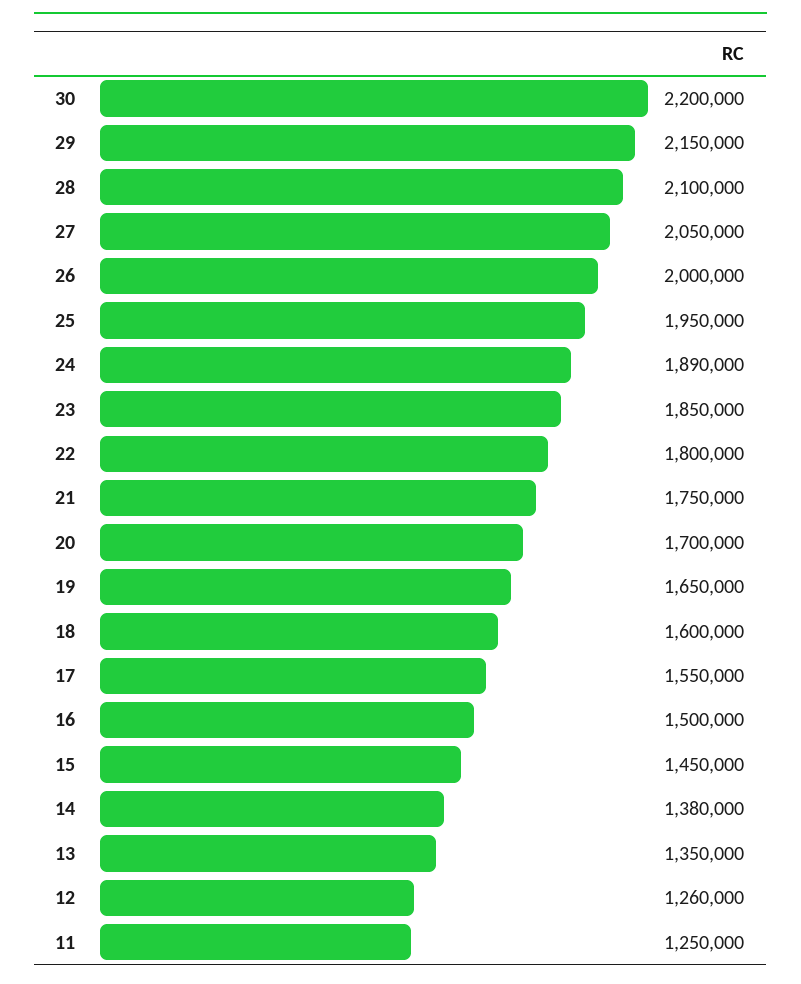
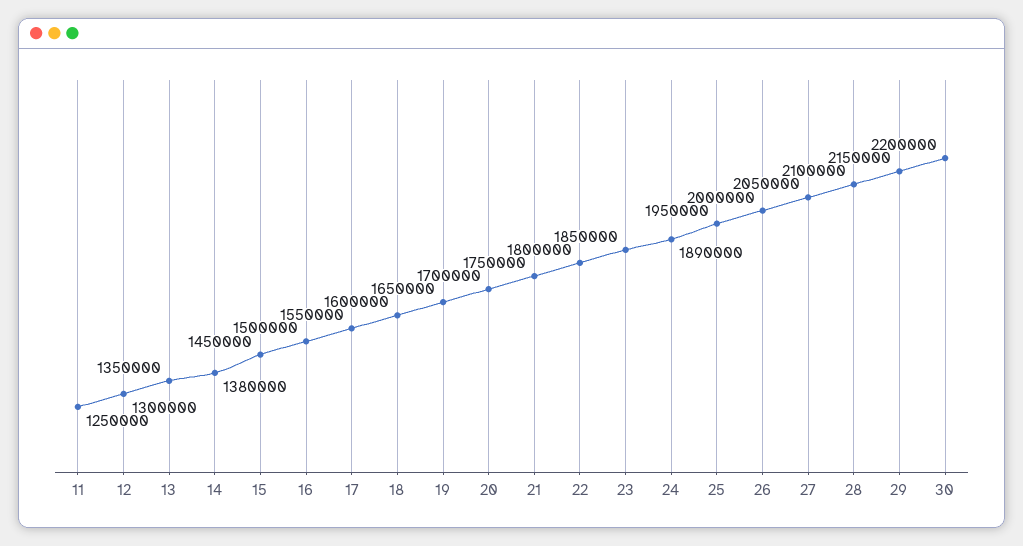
12: 1260000 -> 1300000

